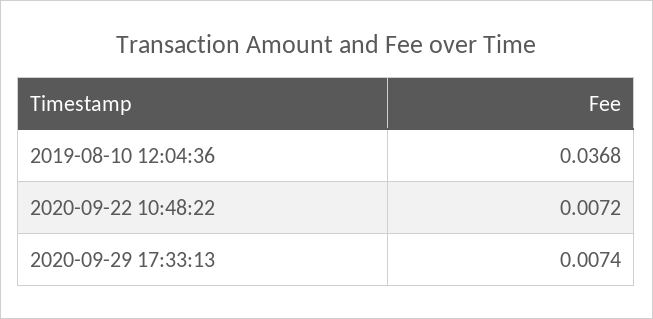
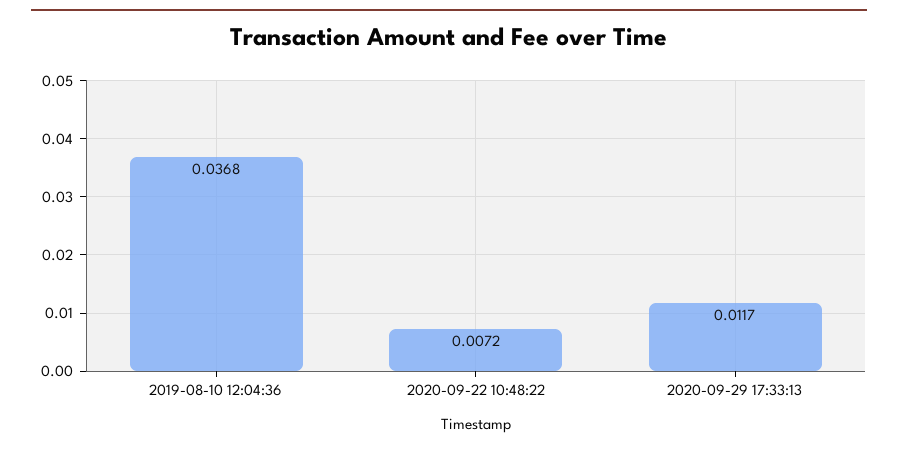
2020-09-29 17:33:13: 0.0074 -> 0.0117

